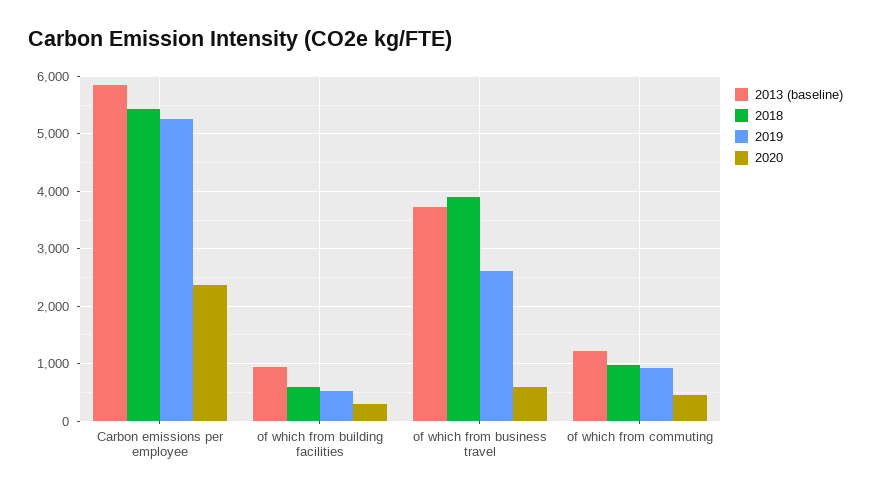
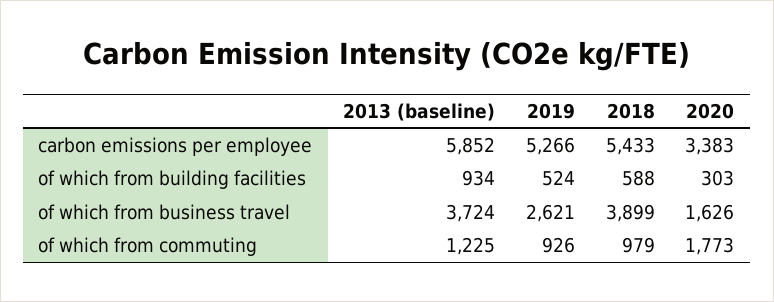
2020, Carbon emissions per employee: 2400 -> 3383
2020, of which from business travel: 600 -> 1626
2020, of which from commuting: 400 -> 1773

